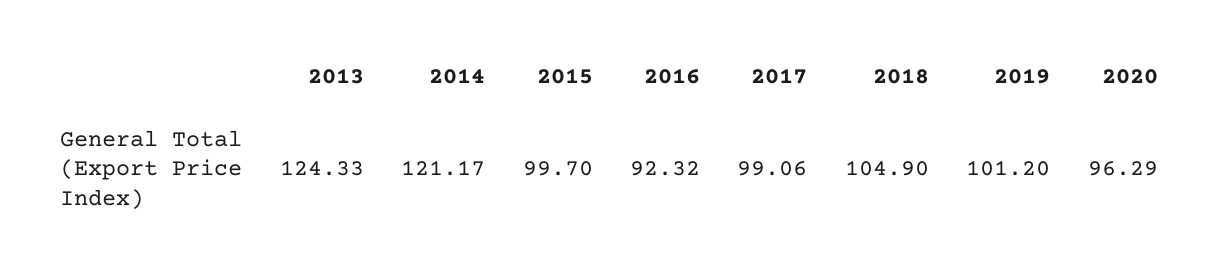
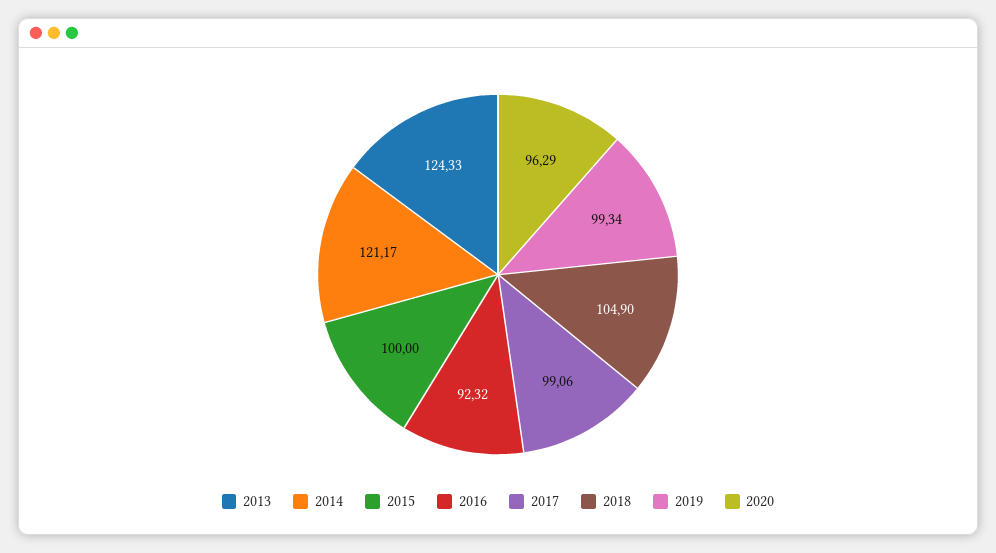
2015: 99.7 -> 100
2019: 101.2 -> 99.34

